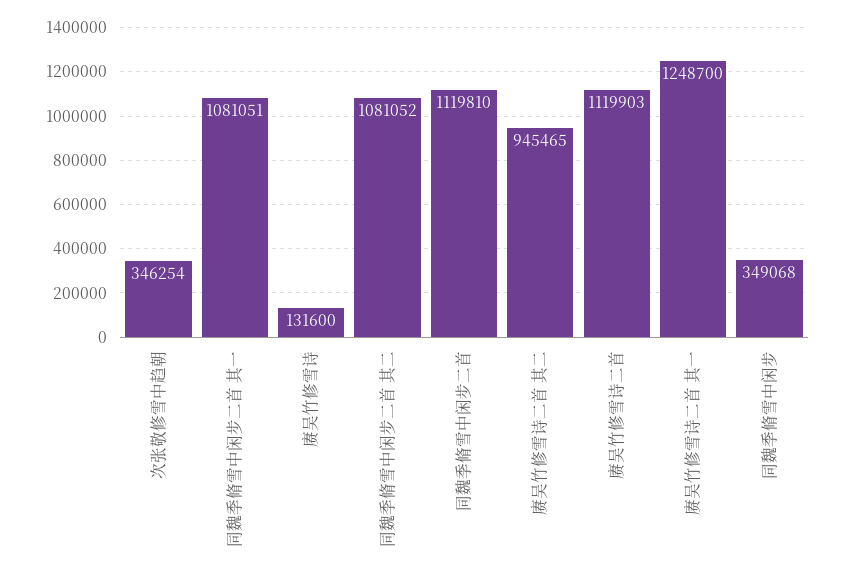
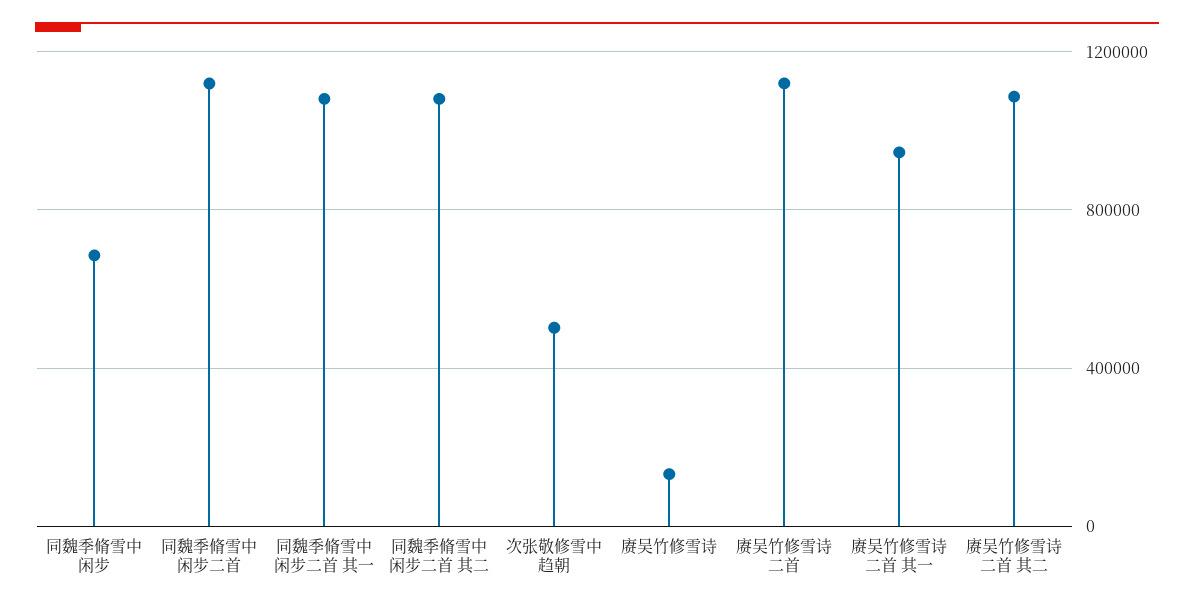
次张敬修雪中趋朝: 346254 -> 500000
赓吴竹修雪诗二首 其二: 945465 -> 1100000
赓吴竹修雪诗二首 其一: 1248700 -> 950000
同魏季脩雪中闲步: 349068 -> 700000

